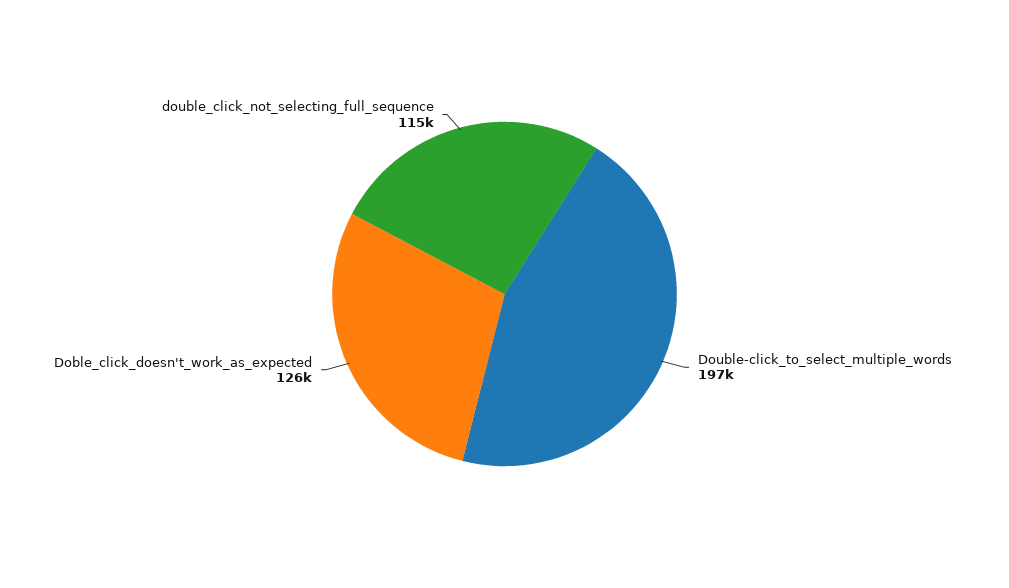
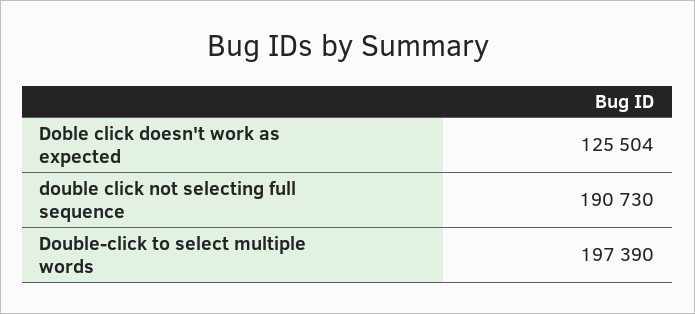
double_click_not_selecting_full_sequence: 115000 -> 190730

